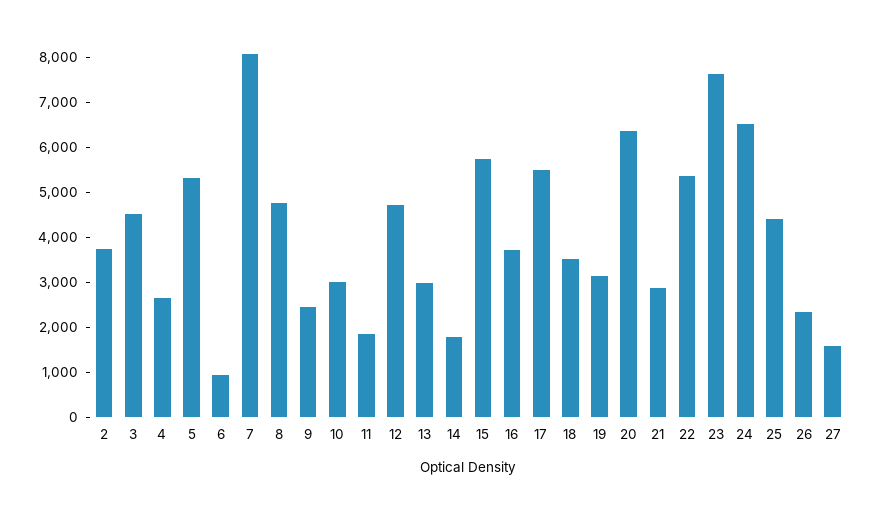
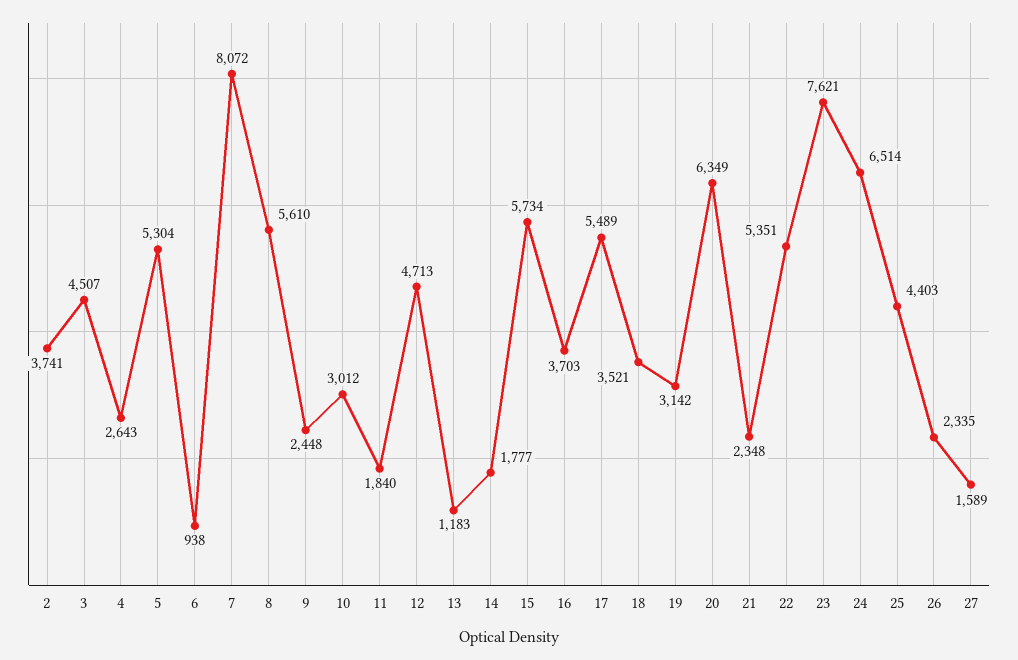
8: 4800 -> 5610
13: 3000 -> 1183
21: 2800 -> 2348

